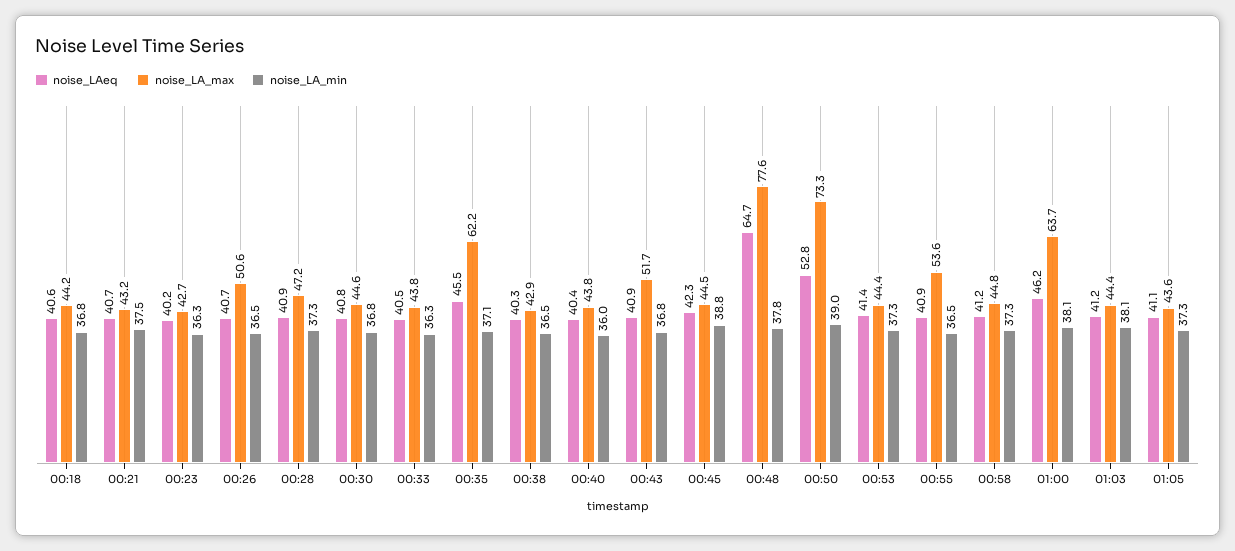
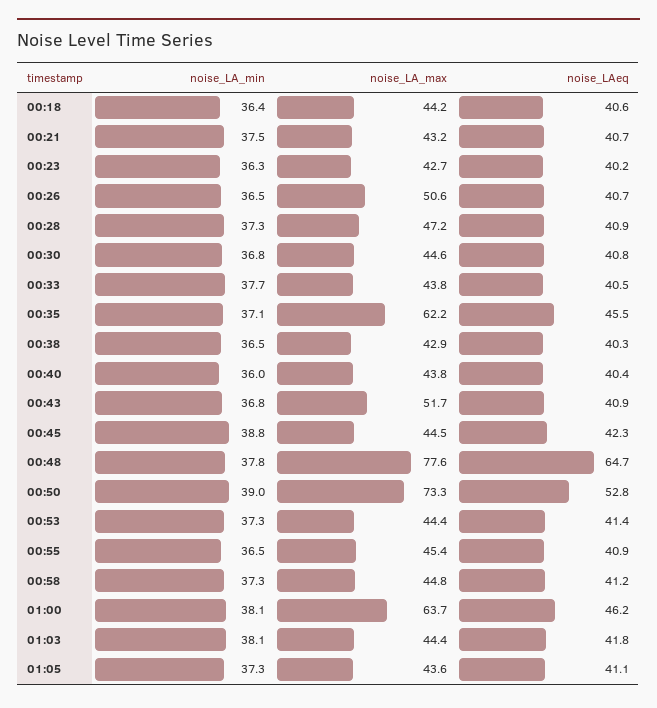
noise_LA_min, 00:18: 36.8 -> 36.4
noise_LA_min, 00:33: 36.3 -> 37.7
noise_LA_max, 00:55: 53.6 -> 45.4
noise_LAeq, 01:03: 41.2 -> 41.8

